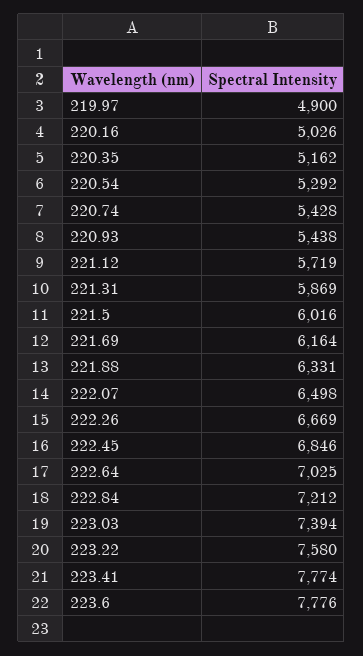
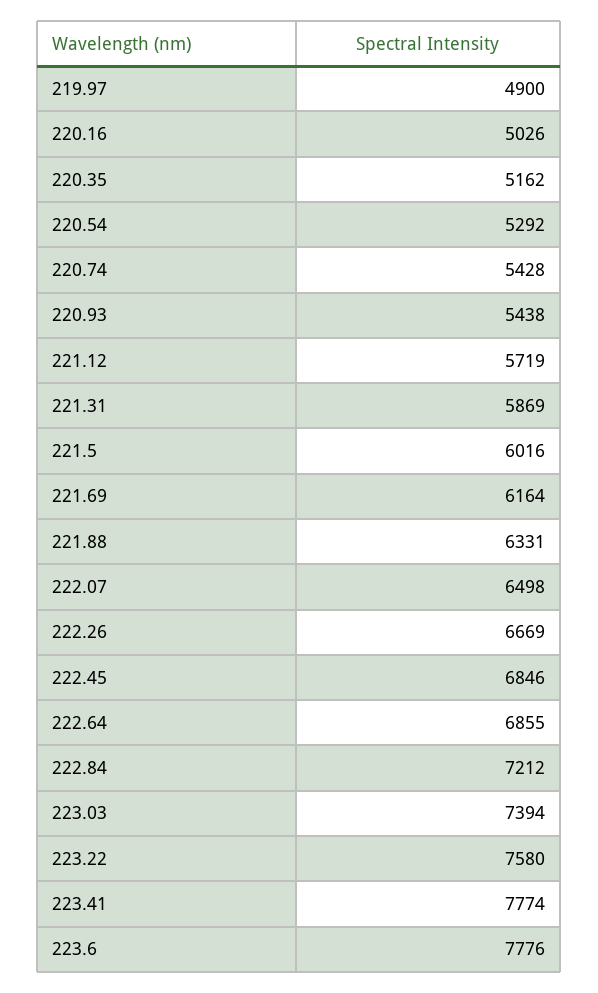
222.64: 7025 -> 6855

